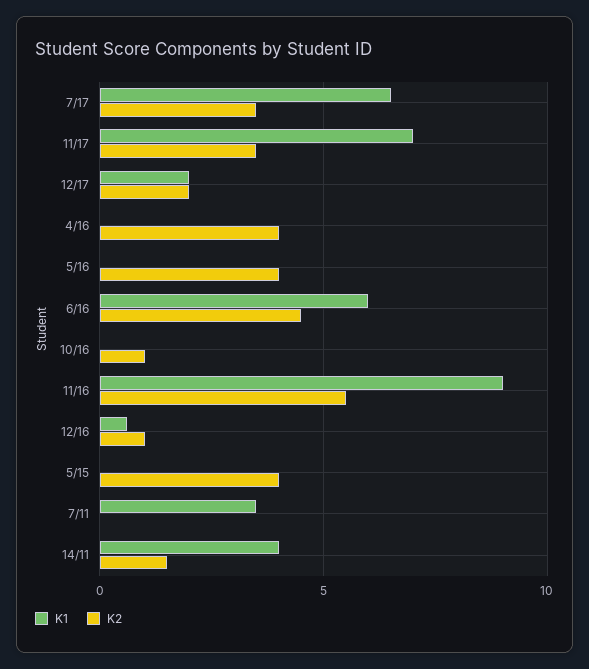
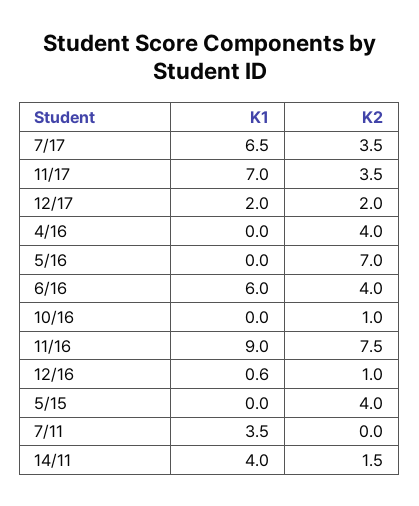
K2, 5/16: 4 -> 7
K2, 6/16: 4.5 -> 4
K2, 11/16: 5.5 -> 7.5

